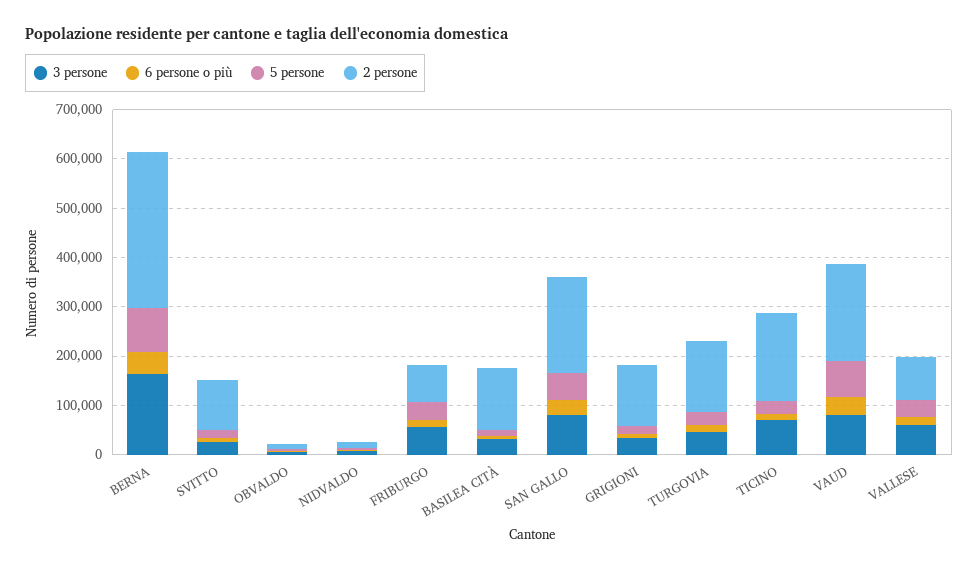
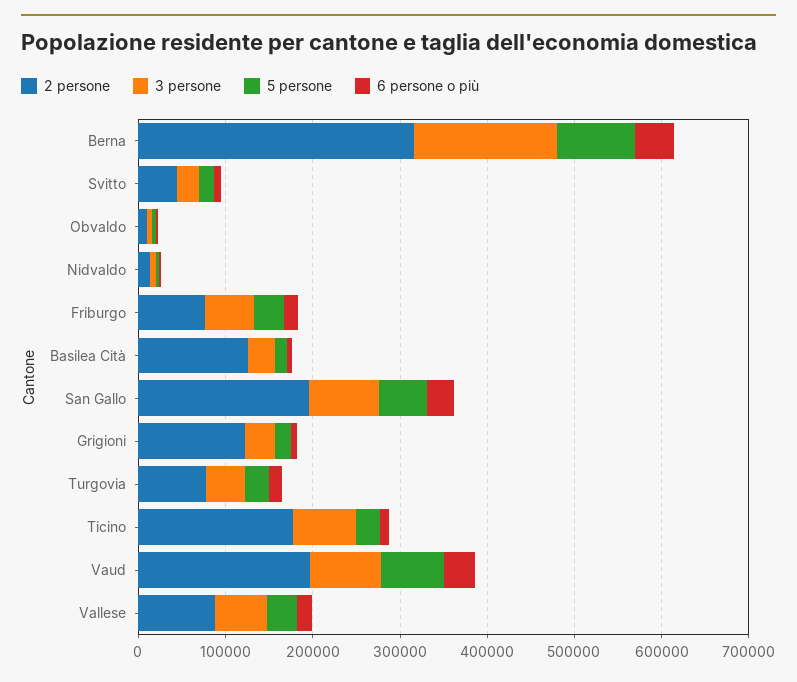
2 persone, SVITTO: 100000 -> 40000
2 persone, TURGOVIA: 140000 -> 80000

